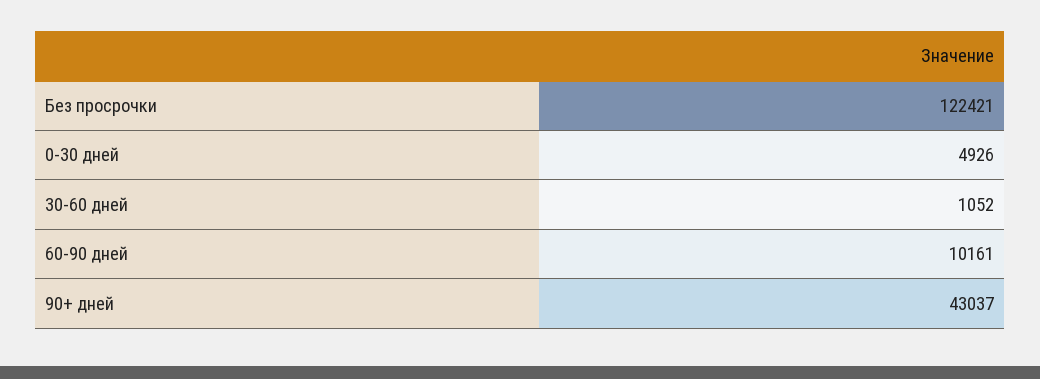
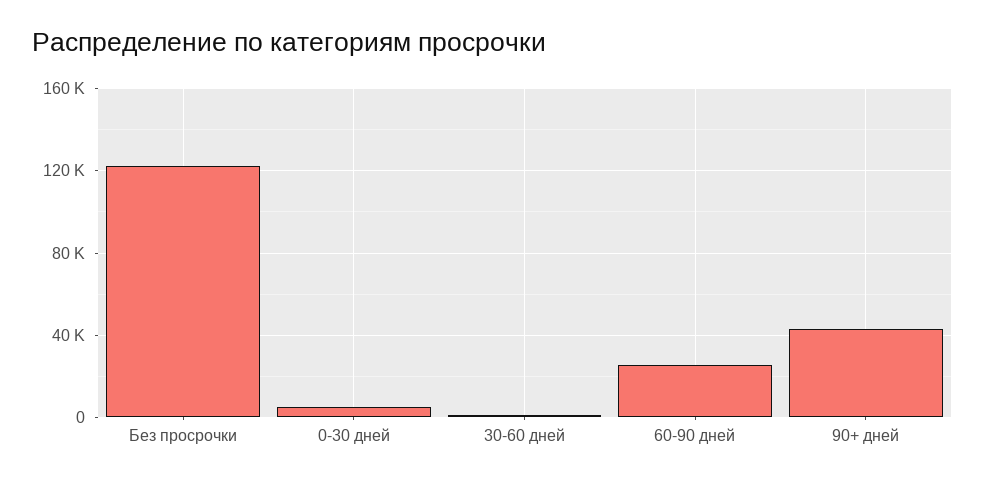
60-90 дней: 10161 -> 25000

